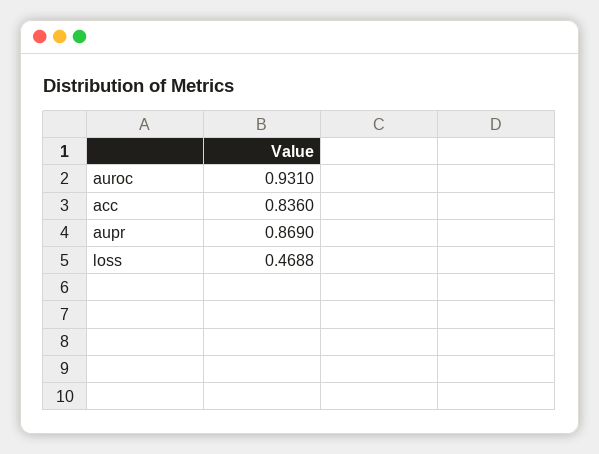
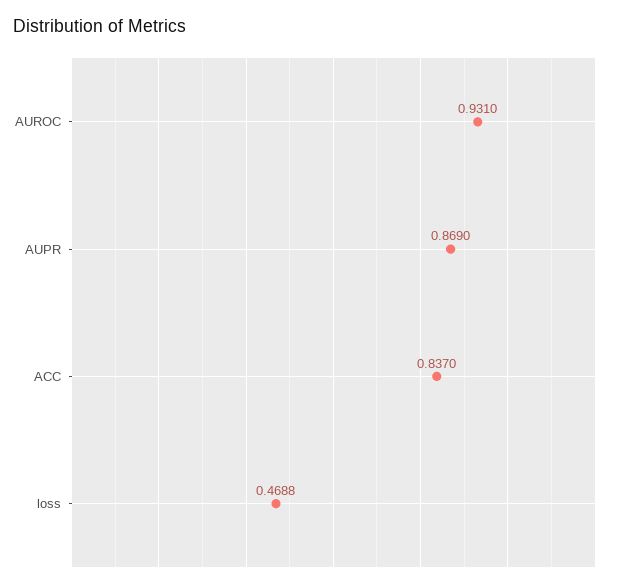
acc: 0.836 -> 0.837

